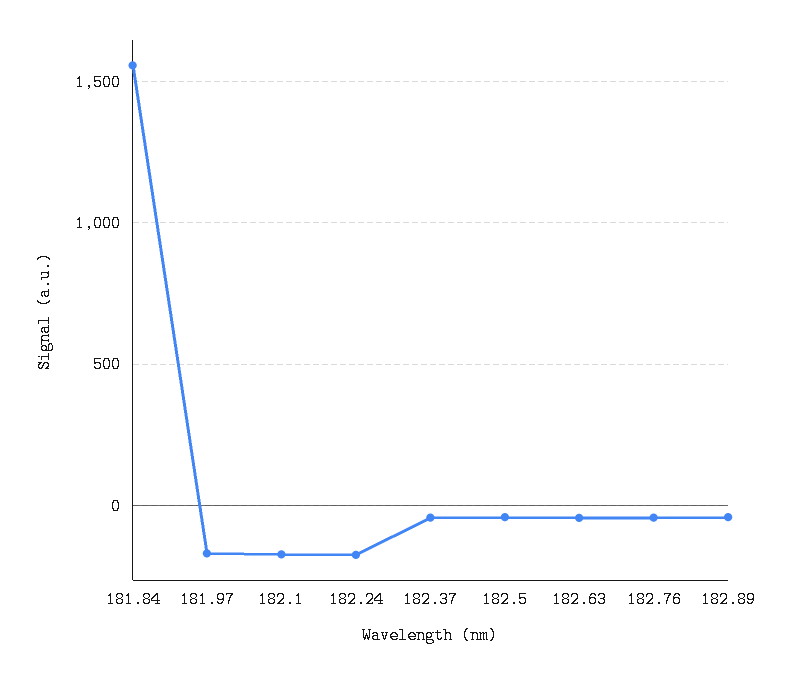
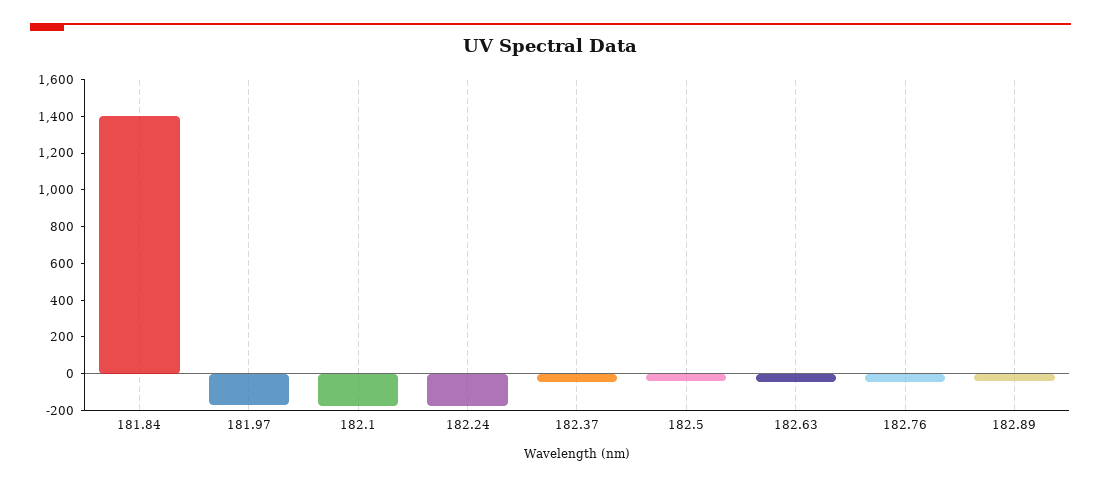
181.84: 1550 -> 1400

